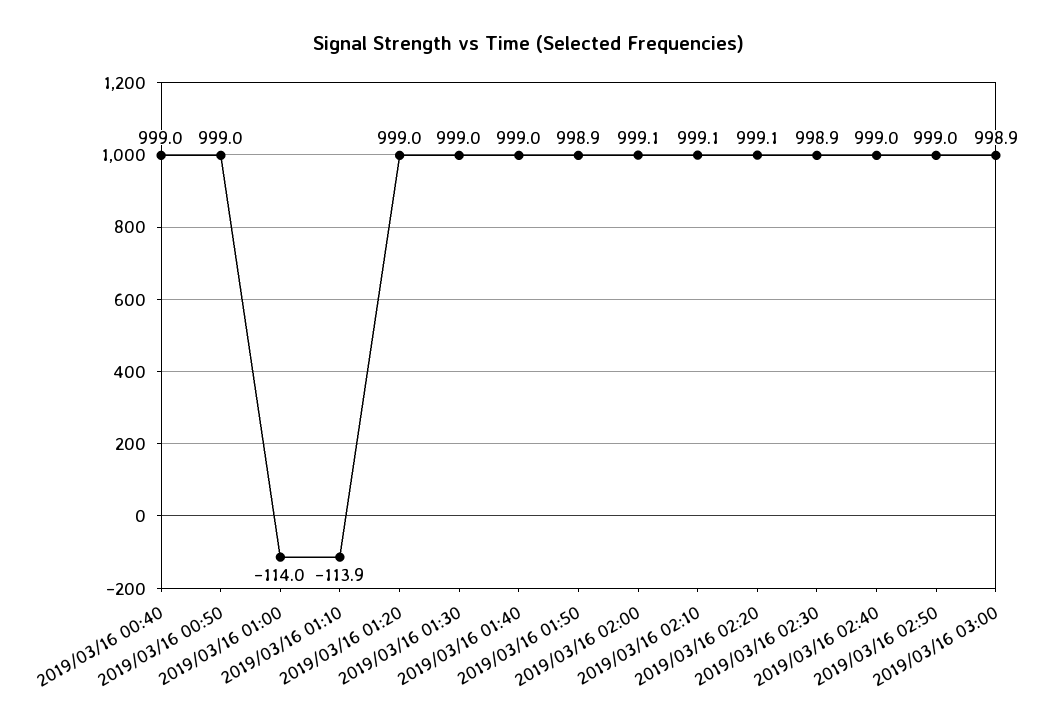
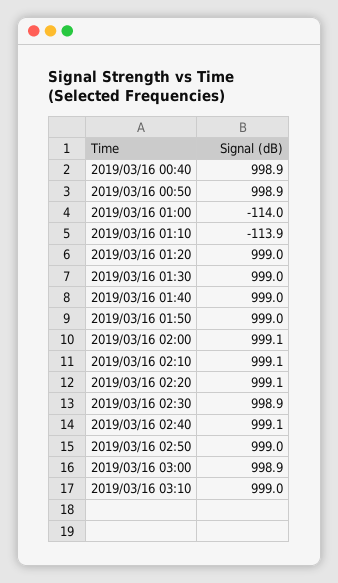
2019/03/16 00:40: 999 -> 998.9
2019/03/16 00:50: 999 -> 998.9
2019/03/16 01:50: 998.9 -> 999
2019/03/16 02:40: 999 -> 999.1
2019/03/16 03:10: none -> 999

